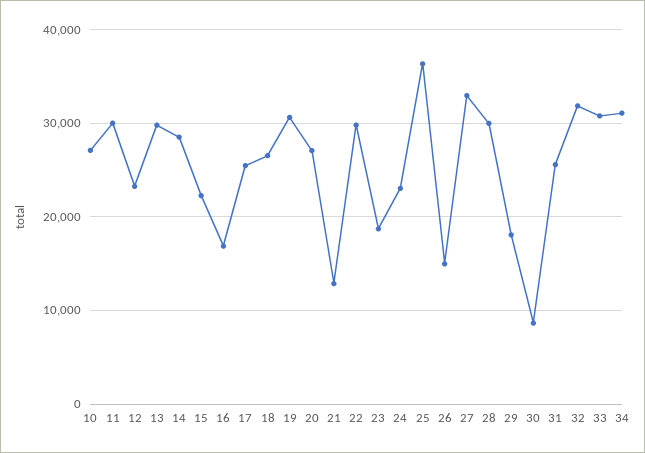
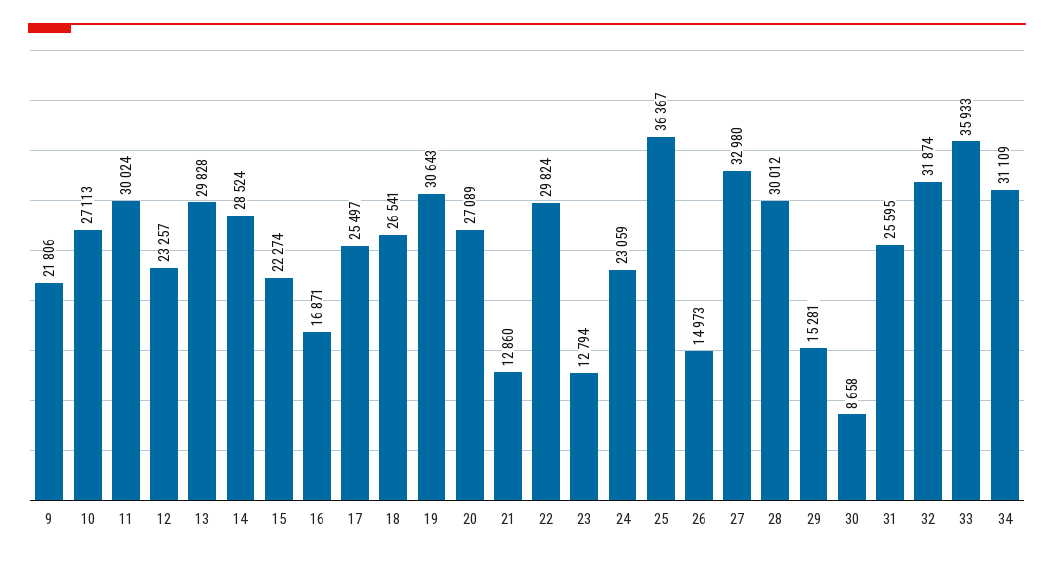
23: 19000 -> 12794
29: 18000 -> 15281
33: 31000 -> 35933
9: none -> 21806

